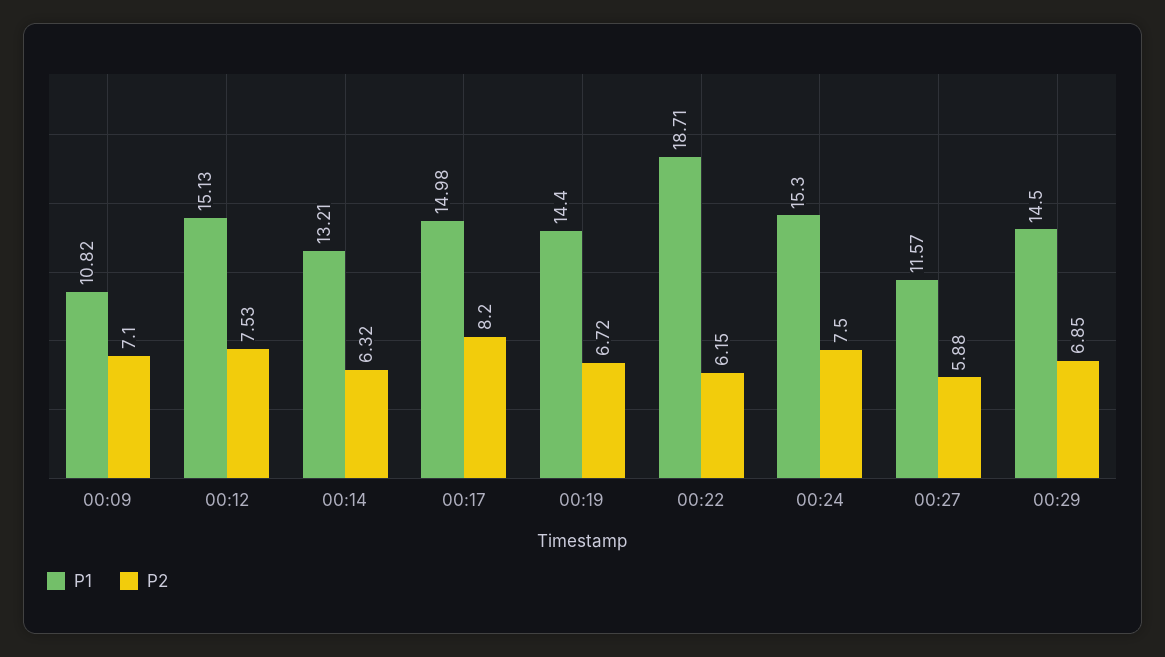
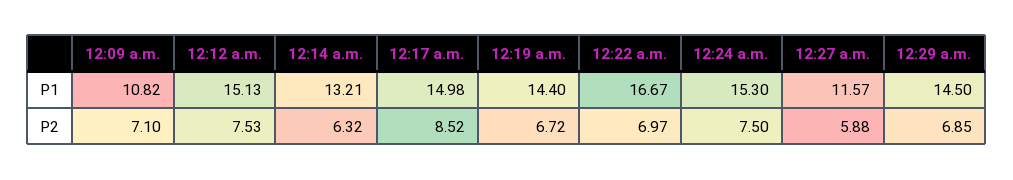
P2, 00:17: 8.2 -> 8.52
P1, 00:22: 18.71 -> 16.67
P2, 00:22: 6.15 -> 6.97

